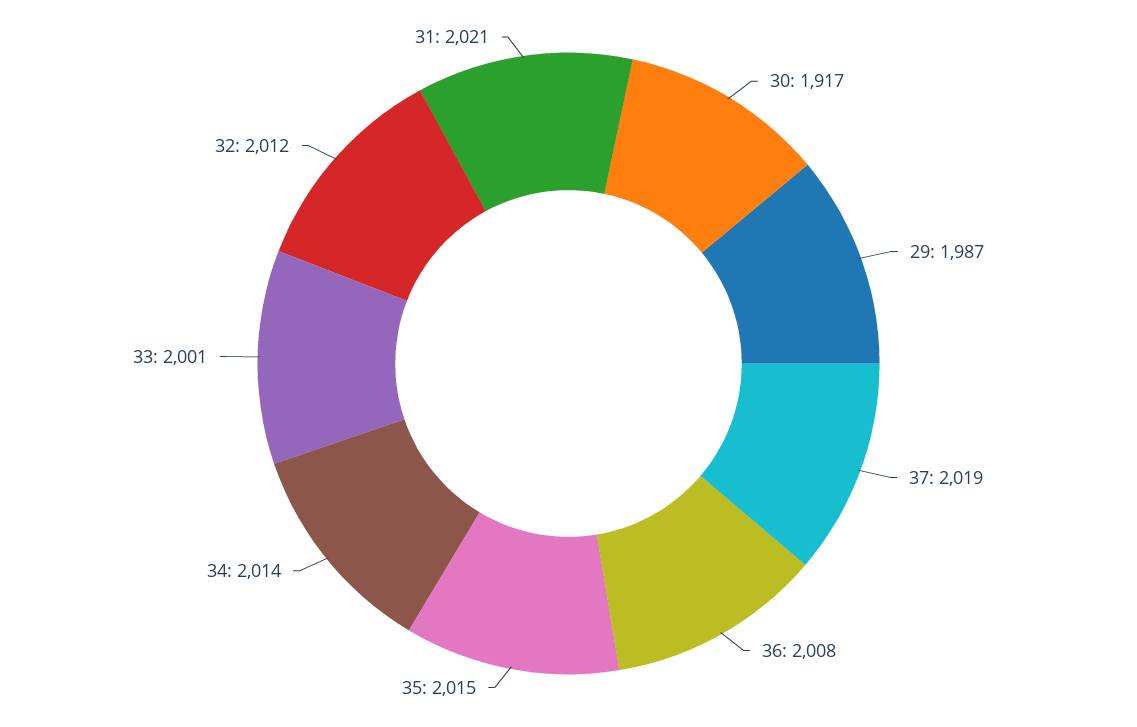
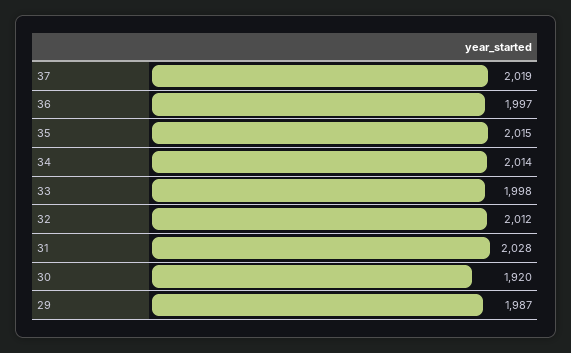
30: 1917 -> 1920
36: 2008 -> 1997
33: 2001 -> 1998
31: 2021 -> 2028

